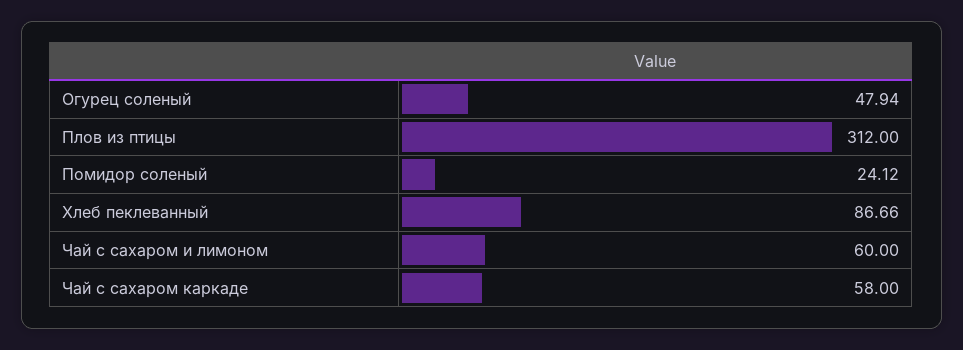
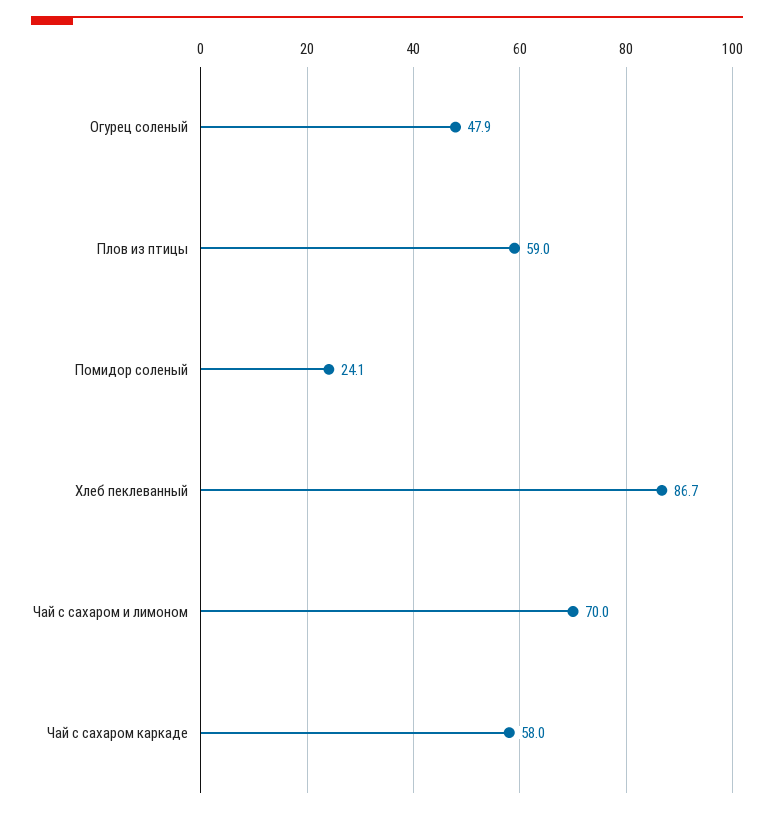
Плов из птицы: 312 -> 59
Чай с сахаром и лимоном: 60 -> 70

